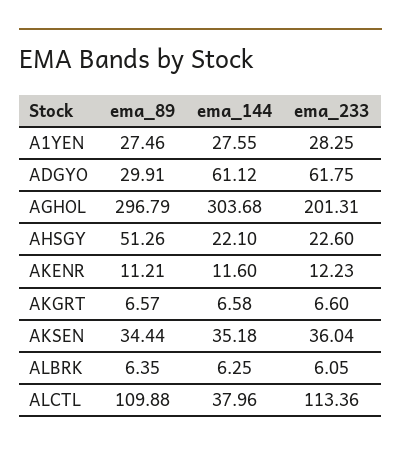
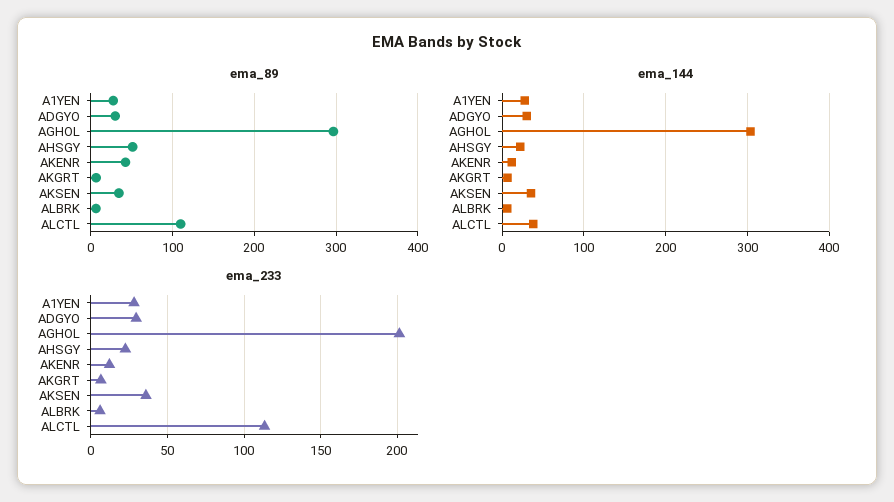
ema_144, ADGYO: 61.12 -> 30
ema_233, ADGYO: 61.75 -> 30
ema_89, AKENR: 11.21 -> 40

